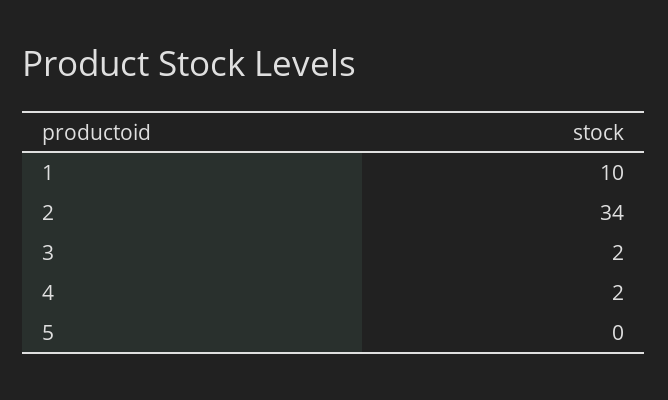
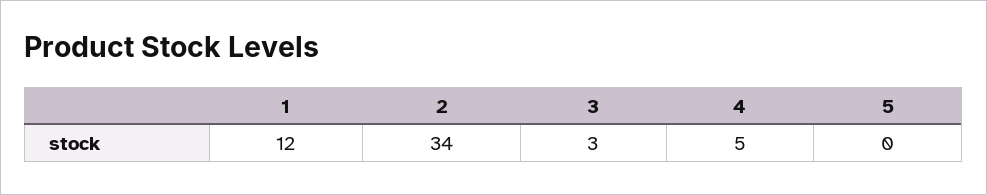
1: 10 -> 12
3: 2 -> 3
4: 2 -> 5

